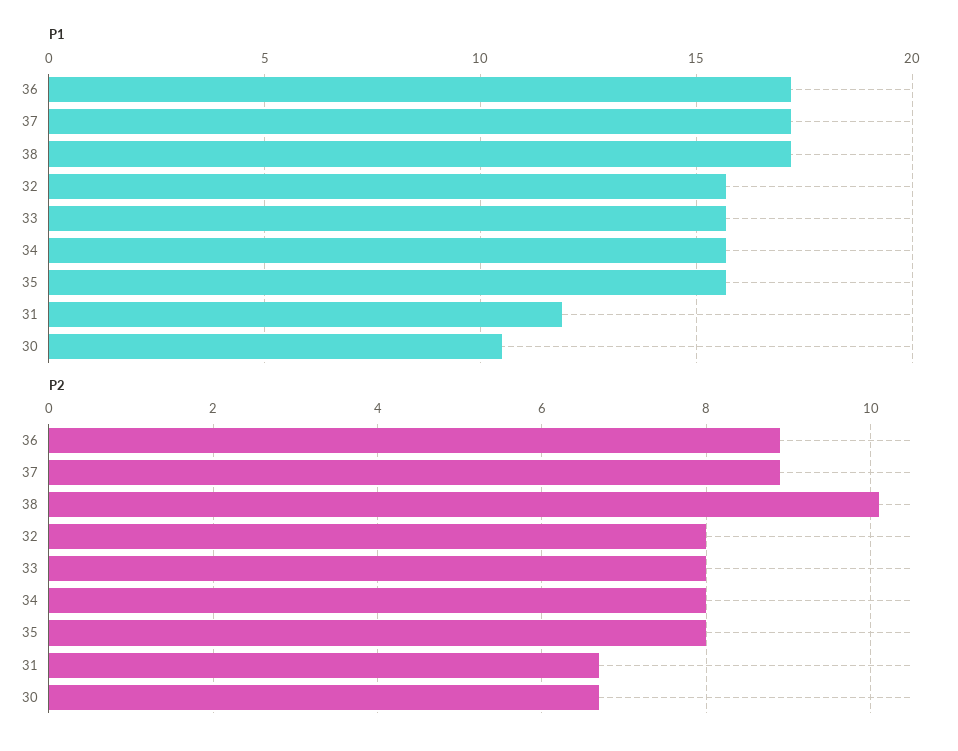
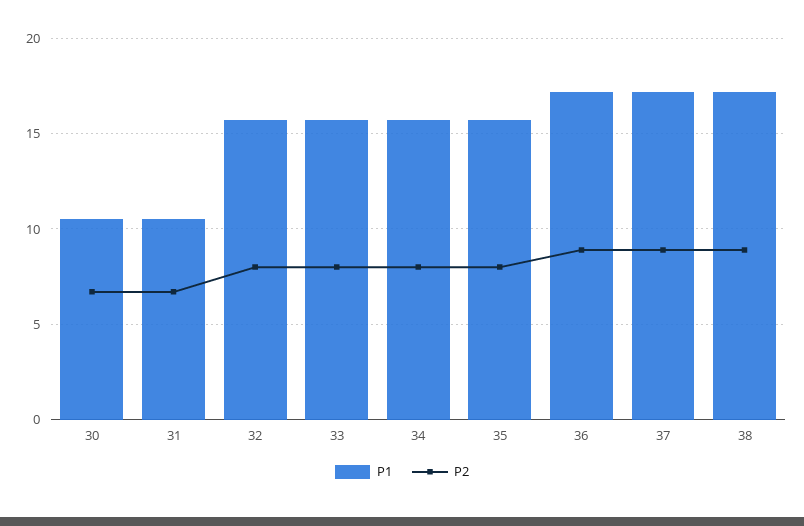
P1, 31: 12 -> 10.5
P2, 38: 10 -> 9

